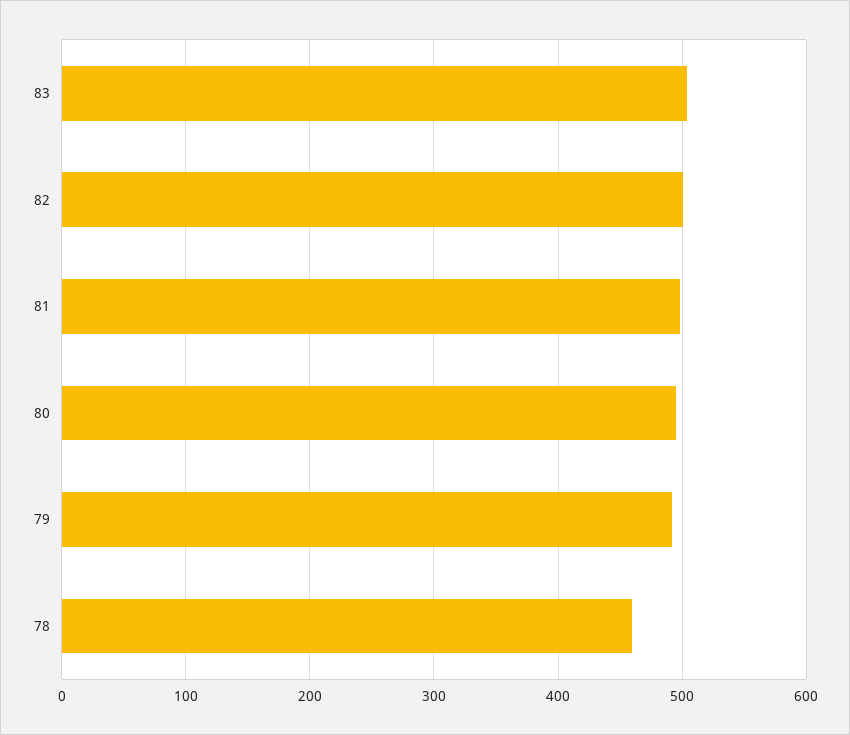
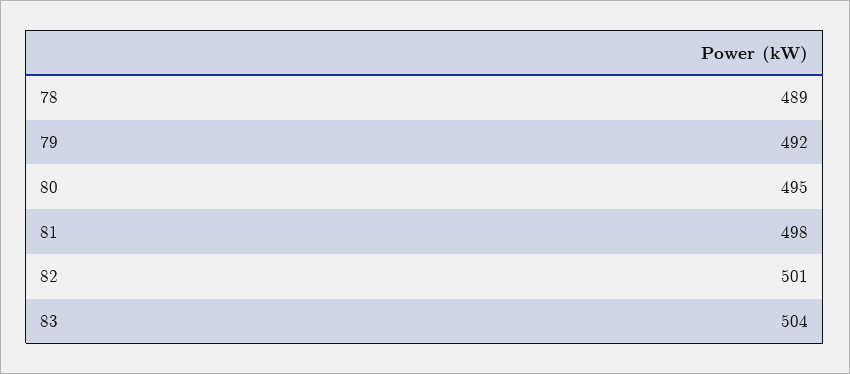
78: 460 -> 489

